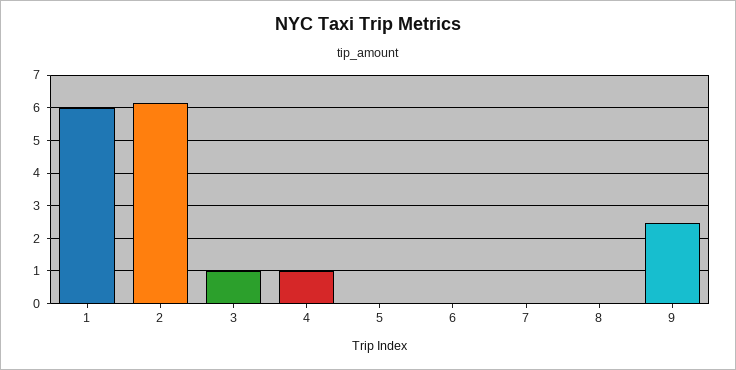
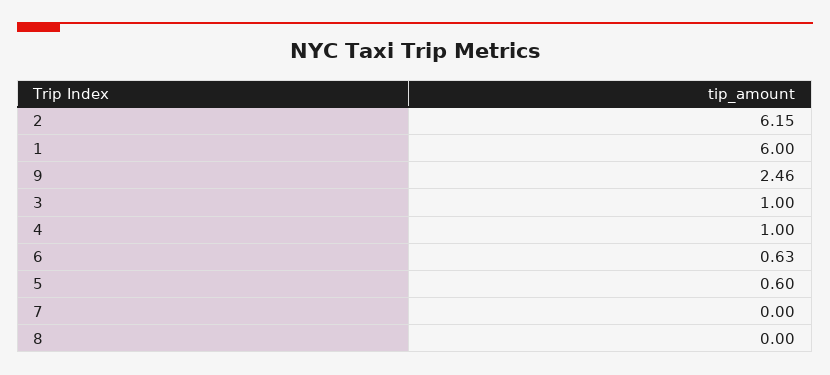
5: 0 -> 0.6
6: 0 -> 0.63

